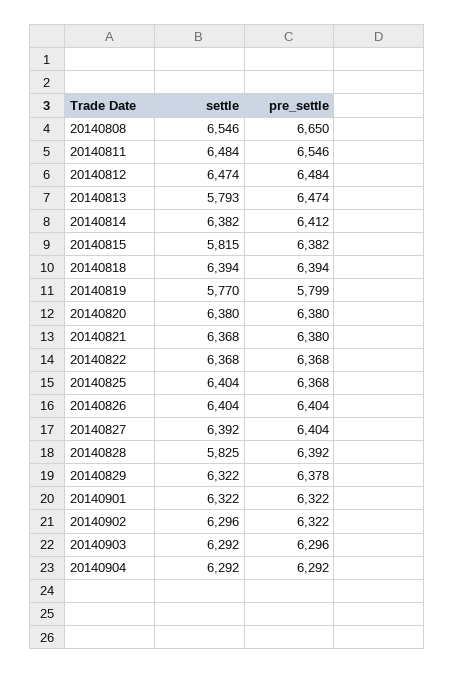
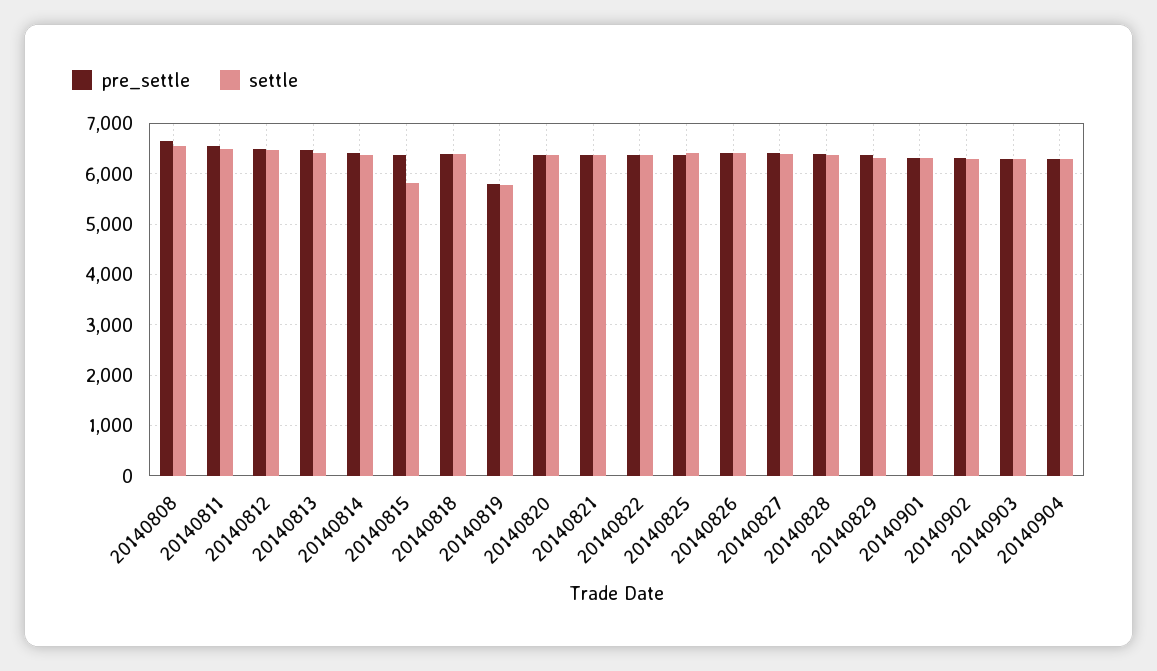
settle, 20140813: 5793 -> 6400
settle, 20140828: 5825 -> 6400

